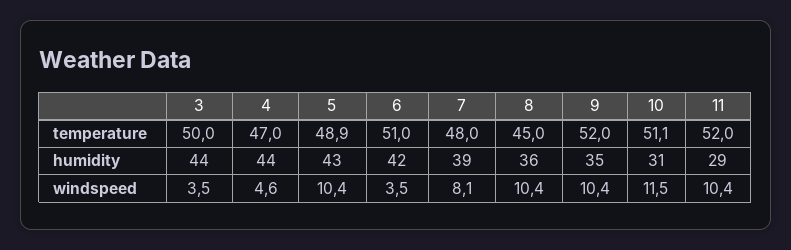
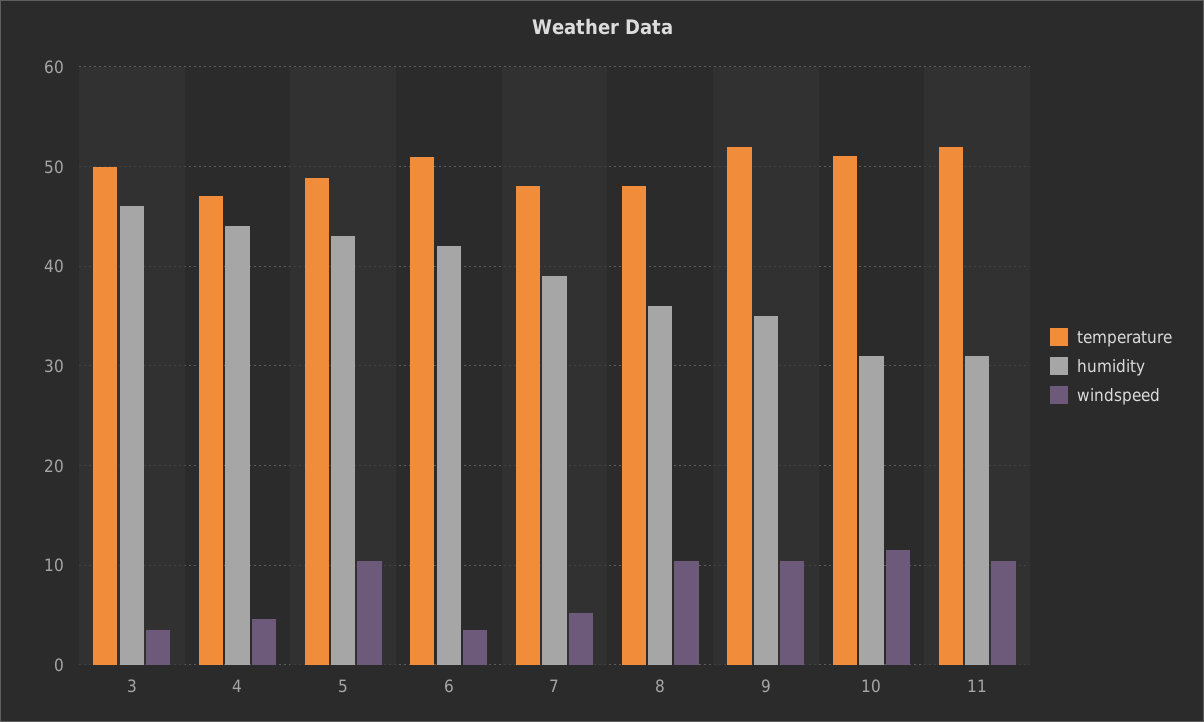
temperature, 8: 45 -> 48
humidity, 3: 44 -> 46
humidity, 11: 29 -> 31
windspeed, 7: 8.1 -> 5

